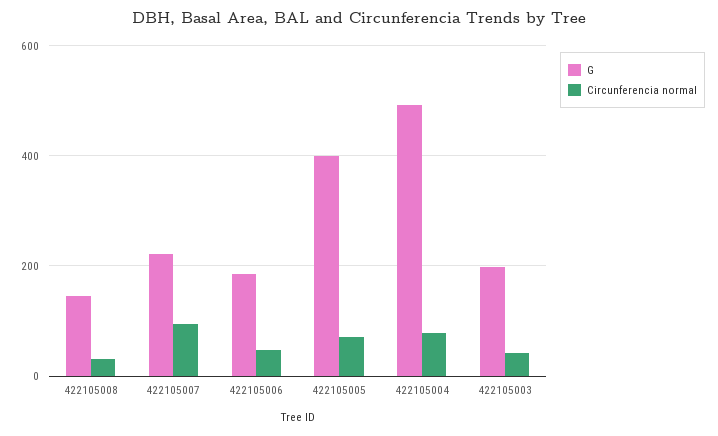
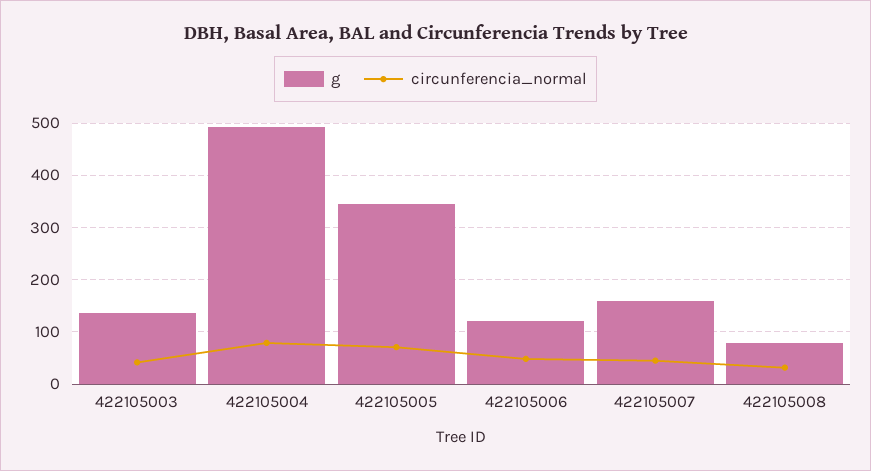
G, 422105008: 140 -> 80
G, 422105007: 220 -> 160
Circunferencia normal, 422105007: 100 -> 40
G, 422105006: 180 -> 120
G, 422105005: 400 -> 340
G, 422105003: 200 -> 140

